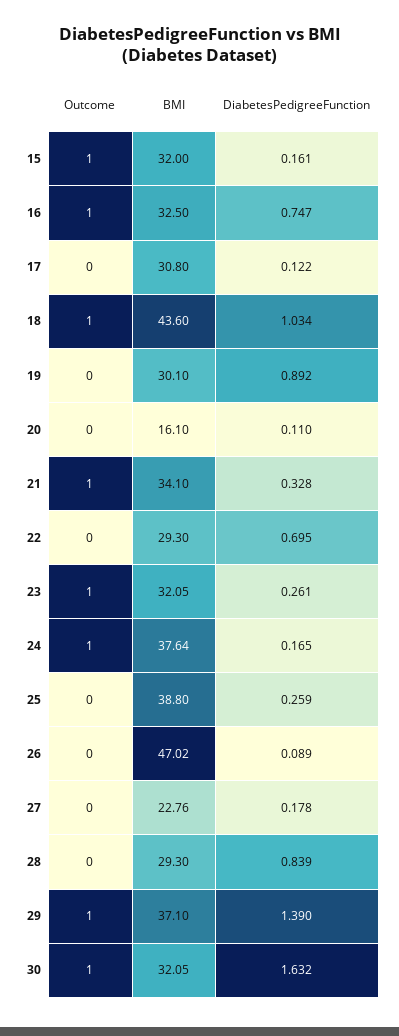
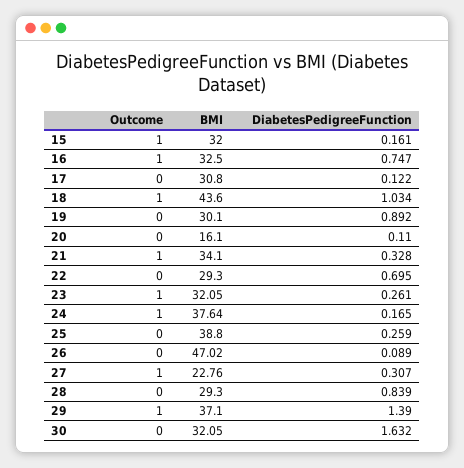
Outcome, 27: 0 -> 1
DiabetesPedigreeFunction, 27: 0.178 -> 0.307
Outcome, 30: 1 -> 0

